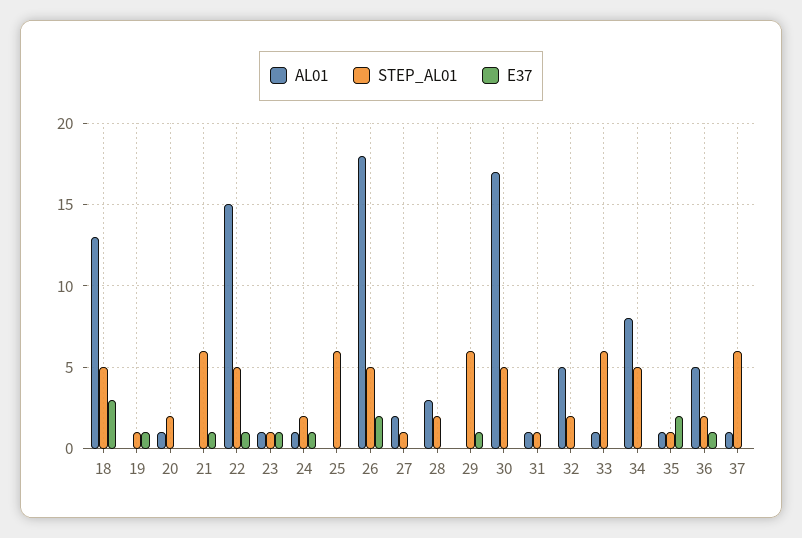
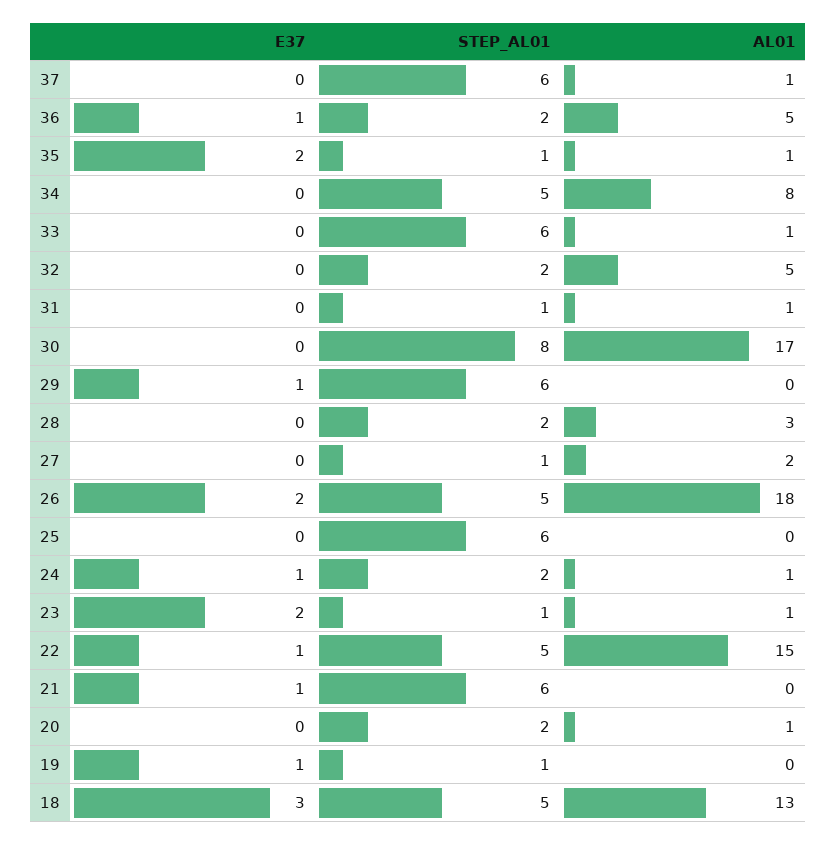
E37, 23: 1 -> 2
STEP_AL01, 30: 5 -> 8

